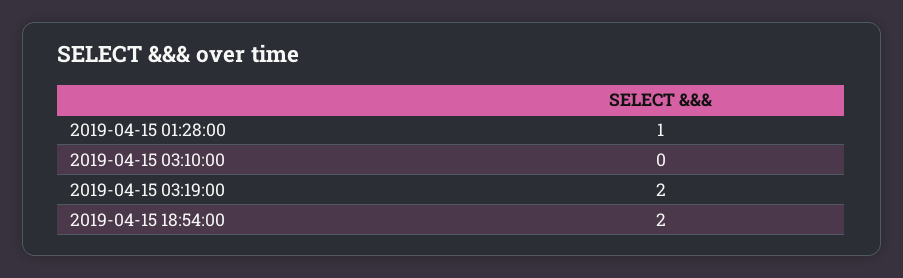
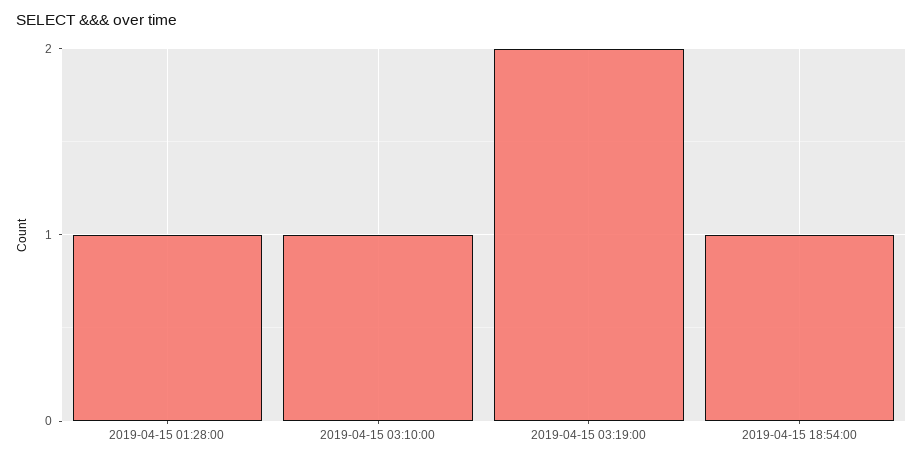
2019-04-15 03:10:00: 0 -> 1
2019-04-15 18:54:00: 2 -> 1

